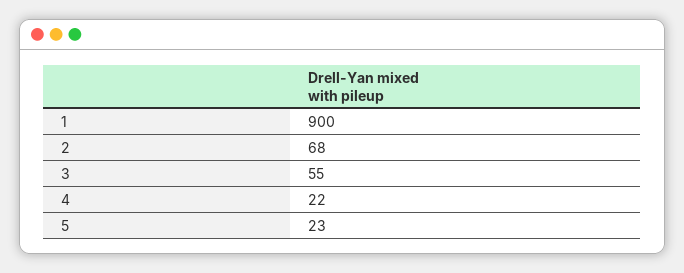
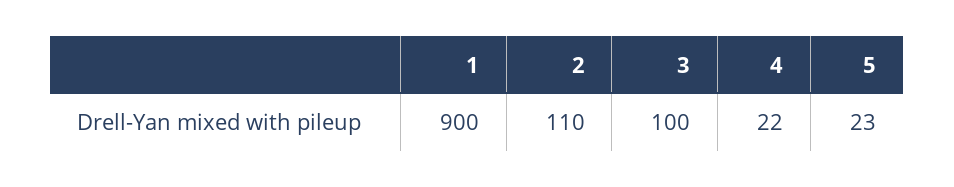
2: 68 -> 110
3: 55 -> 100

